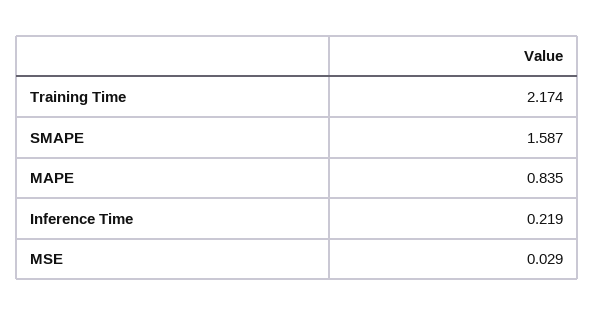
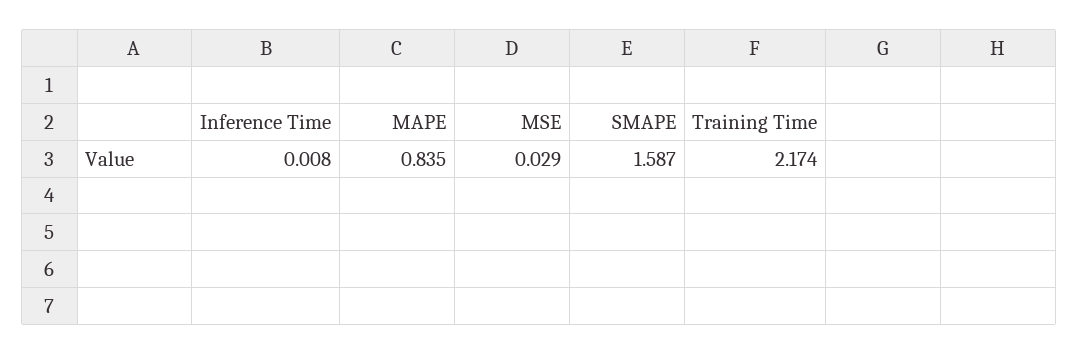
Inference Time: 0.219 -> 0.008

